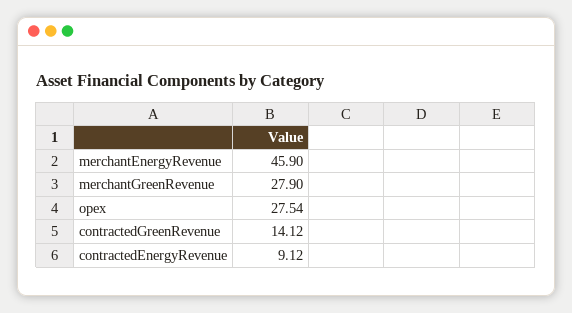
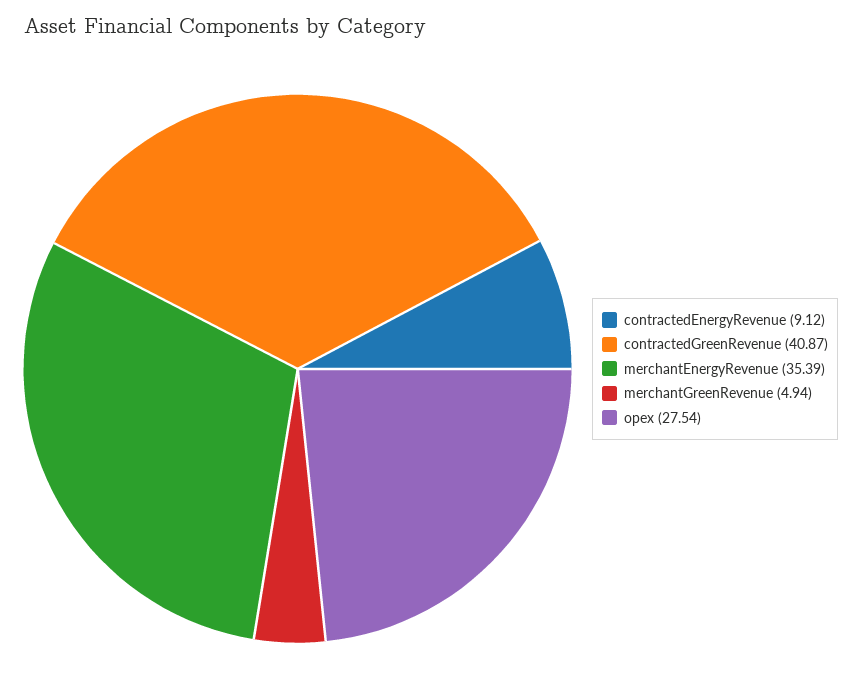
merchantEnergyRevenue: 45.9 -> 35.39
merchantGreenRevenue: 27.9 -> 4.94
contractedGreenRevenue: 14.12 -> 40.87

